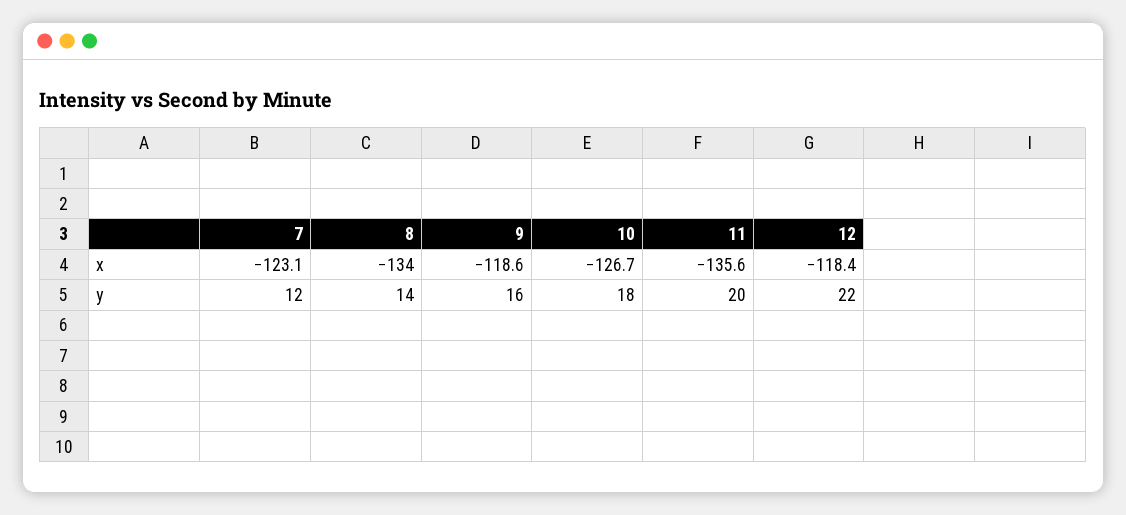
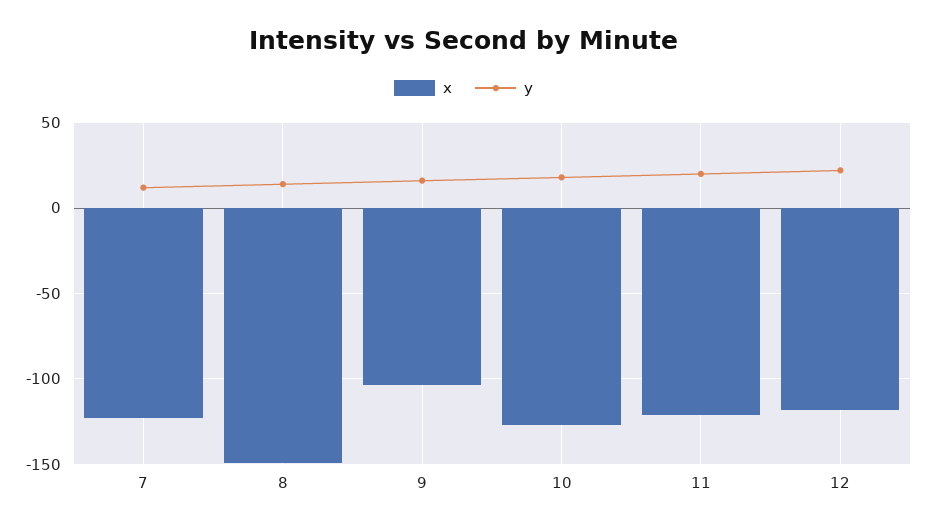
x, 8: -134 -> -150
x, 9: -118.6 -> -105
x, 11: -135.6 -> -120

